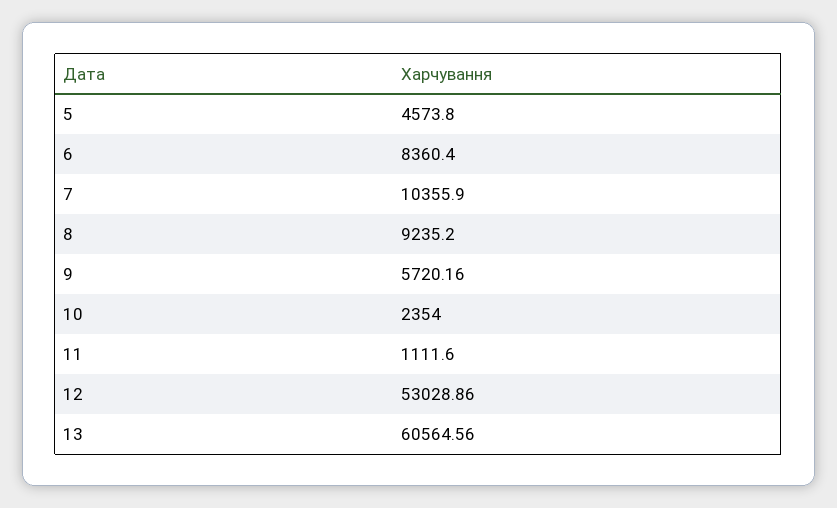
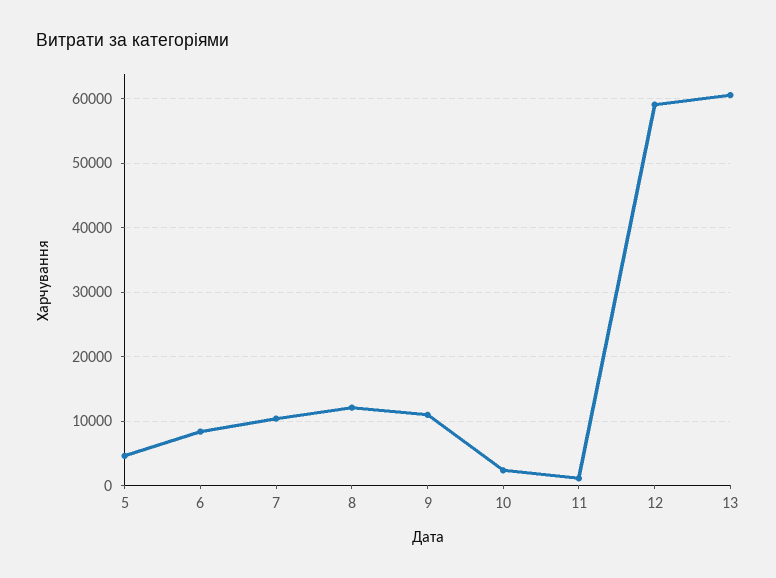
8: 9235.2 -> 12000
9: 5720.16 -> 11000
12: 53028.86 -> 59000

